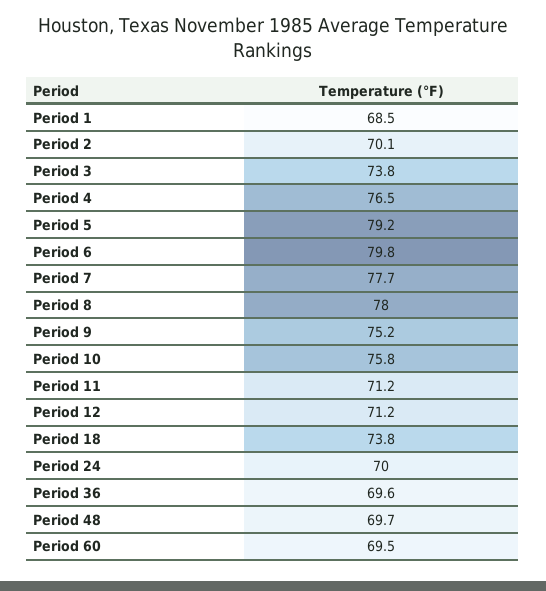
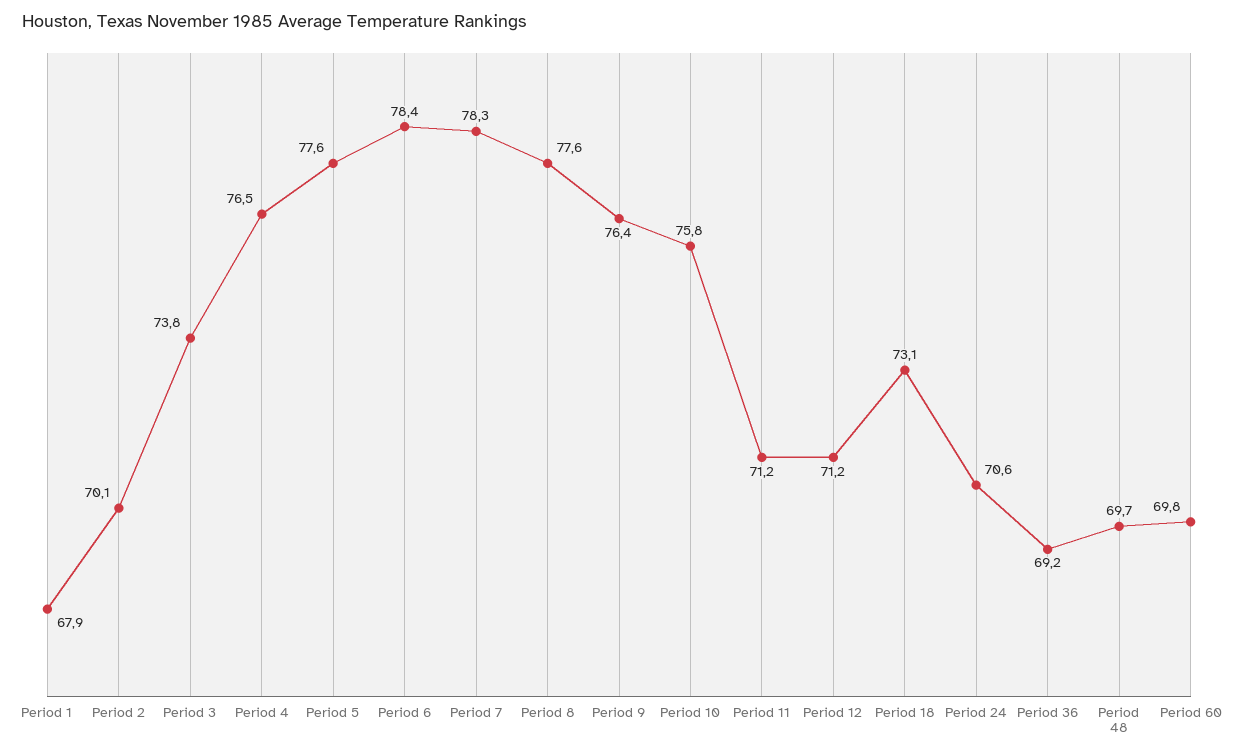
Period 1: 68.5 -> 67.9
Period 5: 79.2 -> 77.6
Period 6: 79.8 -> 78.4
Period 7: 77.7 -> 78.3
Period 8: 78 -> 77.6
Period 9: 75.2 -> 76.4
Period 18: 73.8 -> 73.1
Period 24: 70 -> 70.6
Period 36: 69.6 -> 69.2
Period 60: 69.5 -> 69.8

